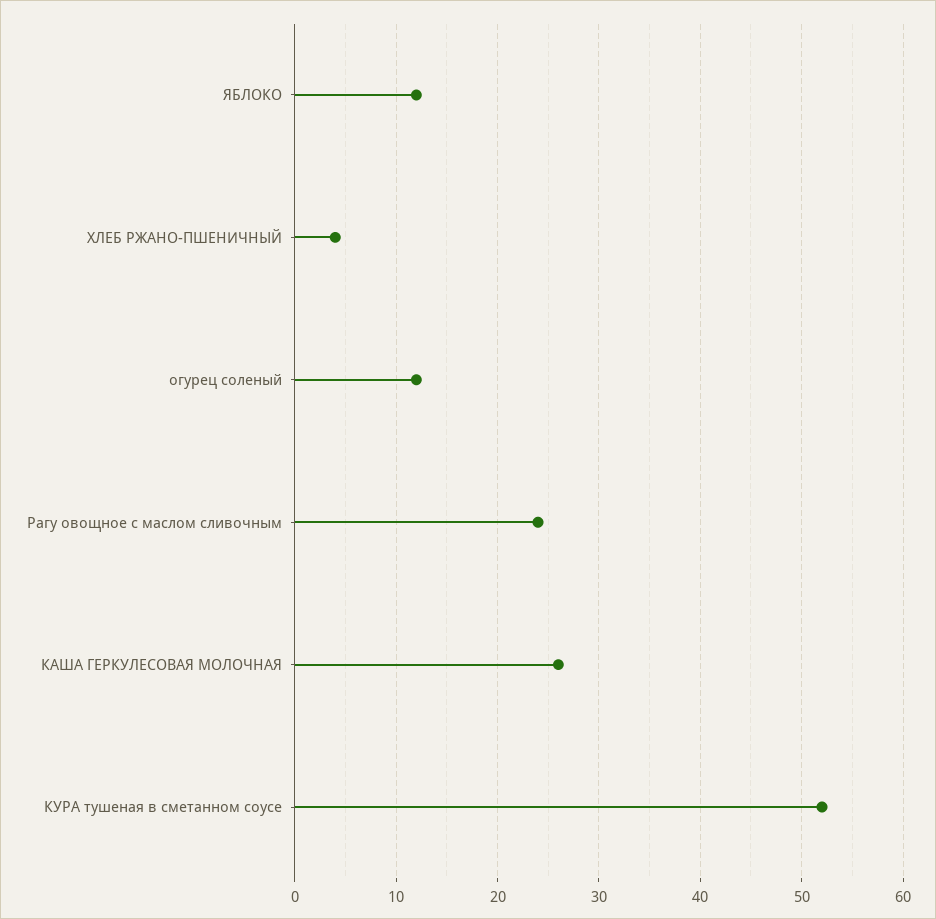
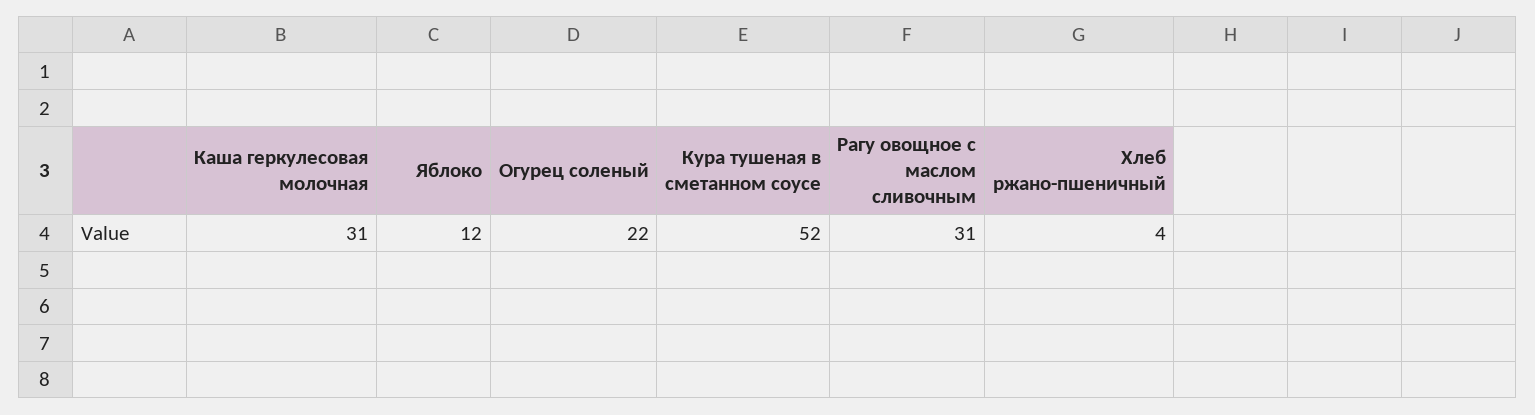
огурец соленый: 12 -> 22
Рагу овощное с маслом сливочным: 24 -> 31
КАША ГЕРКУЛЕСОВАЯ МОЛОЧНАЯ: 26 -> 31

